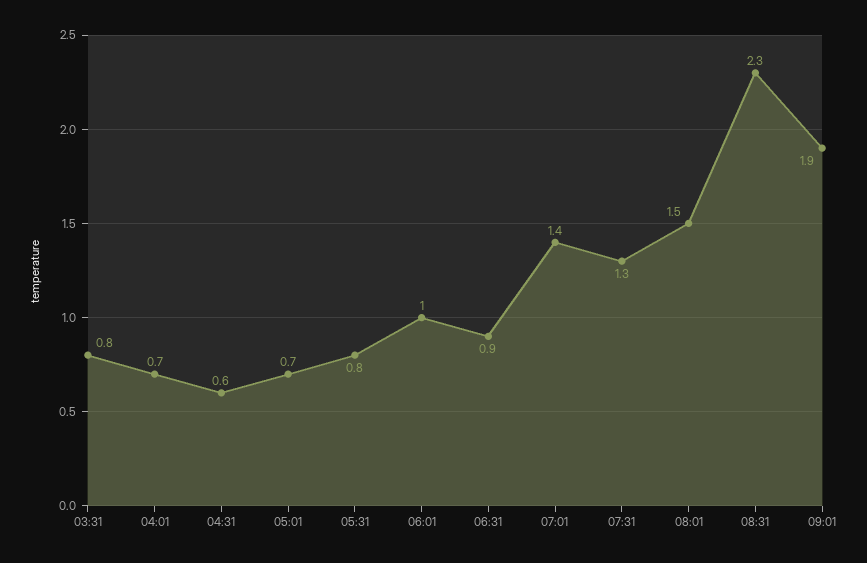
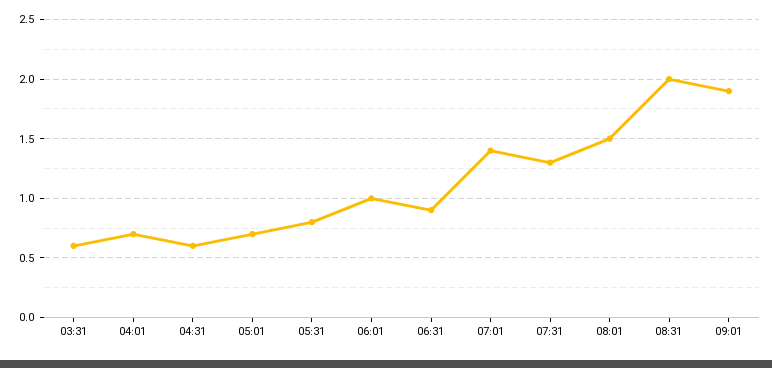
03:31: 0.8 -> 0.6
08:31: 2.3 -> 2

